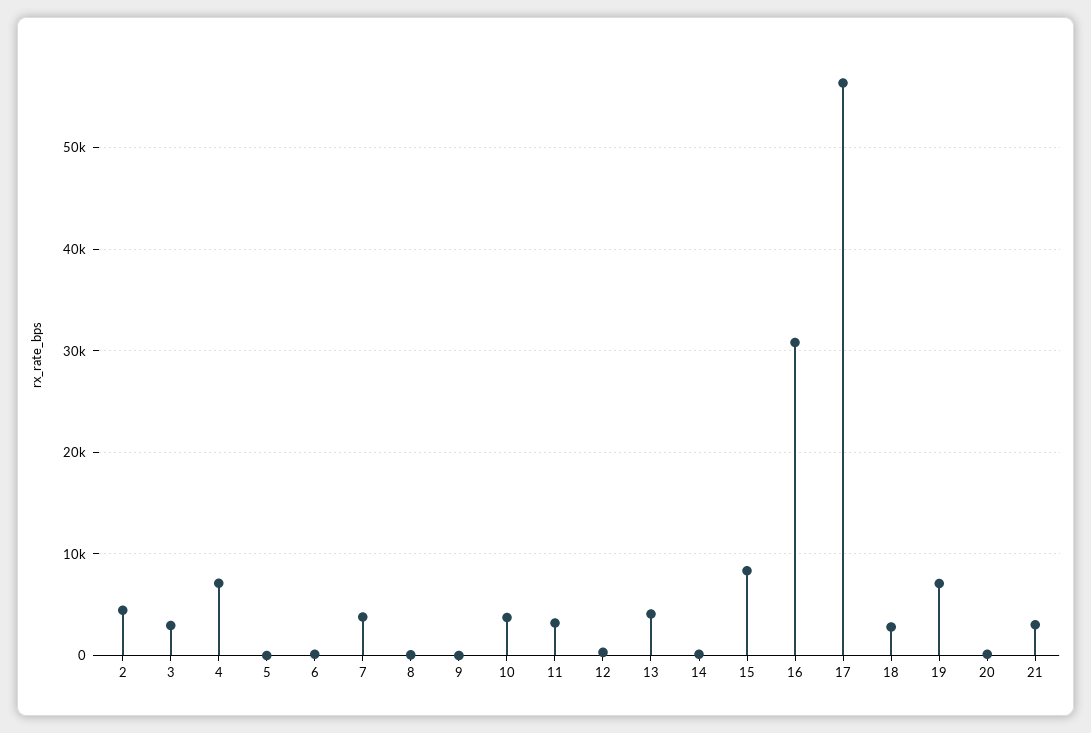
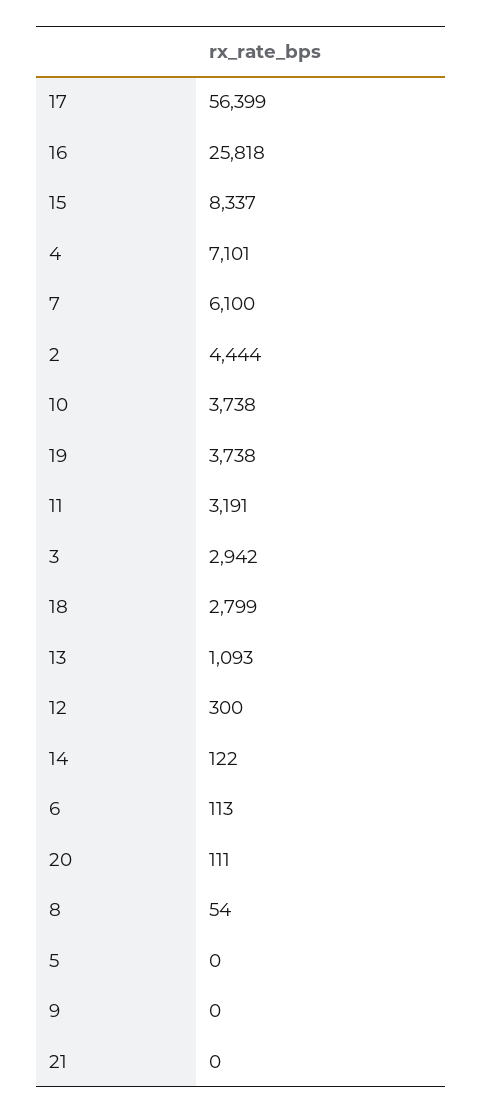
7: 4000 -> 6100
13: 4000 -> 1093
16: 31000 -> 25818
19: 7000 -> 3738
21: 3000 -> 0

